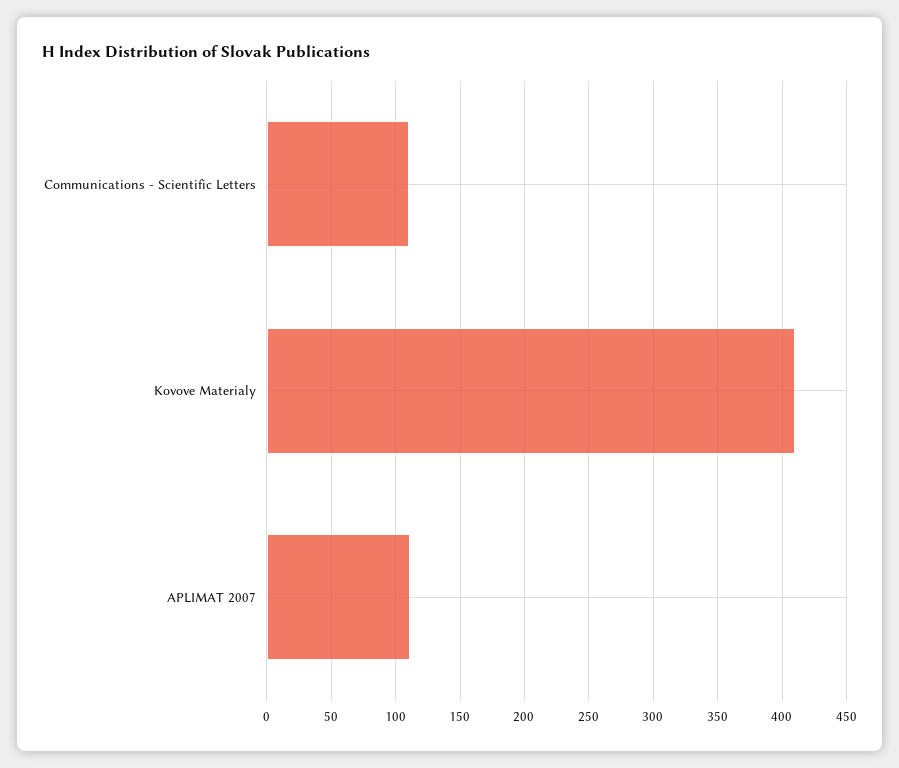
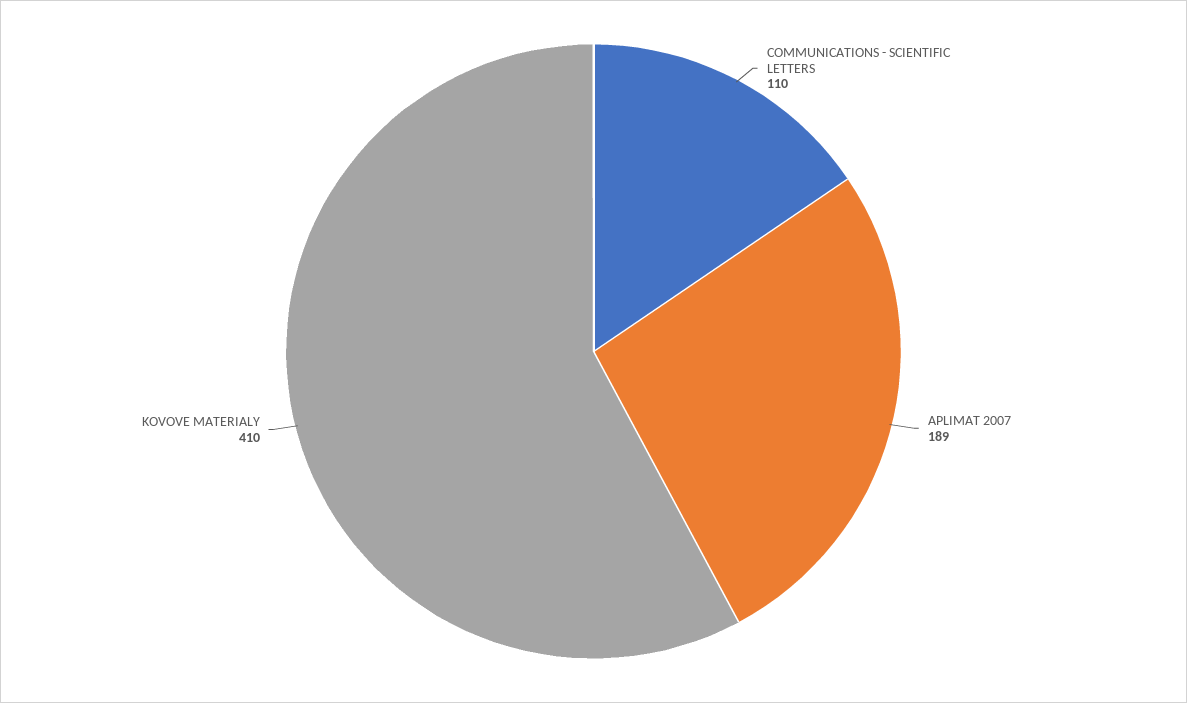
APLIMAT 2007: 110 -> 189

